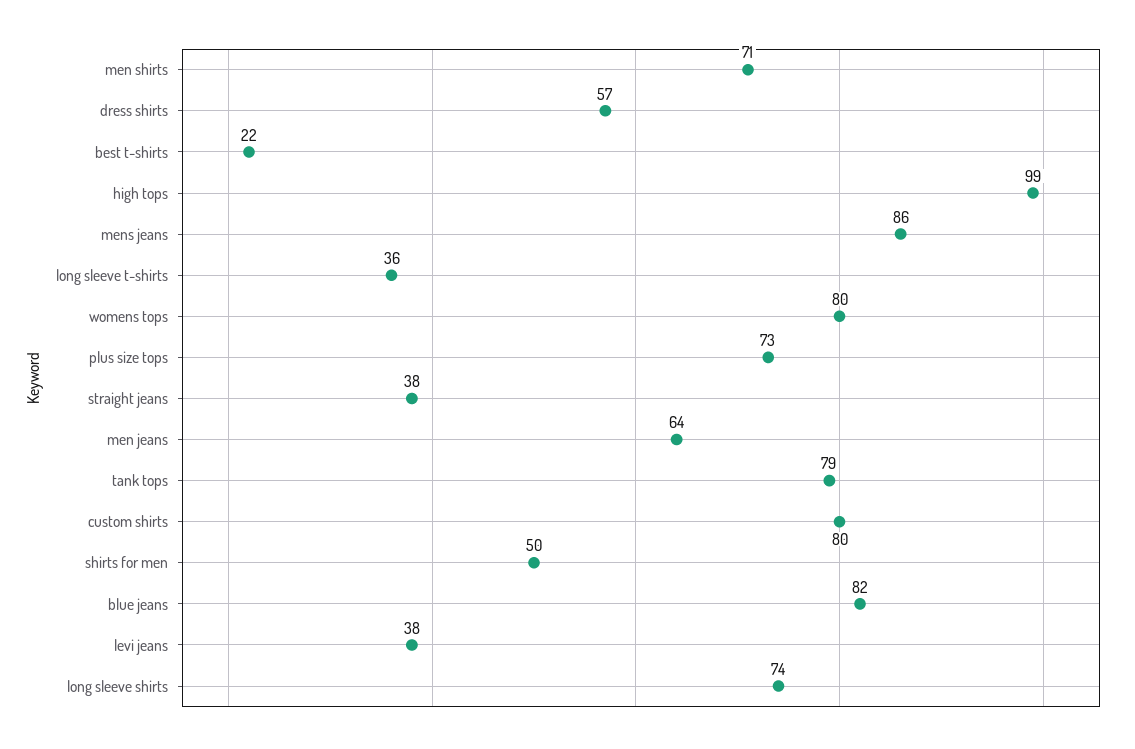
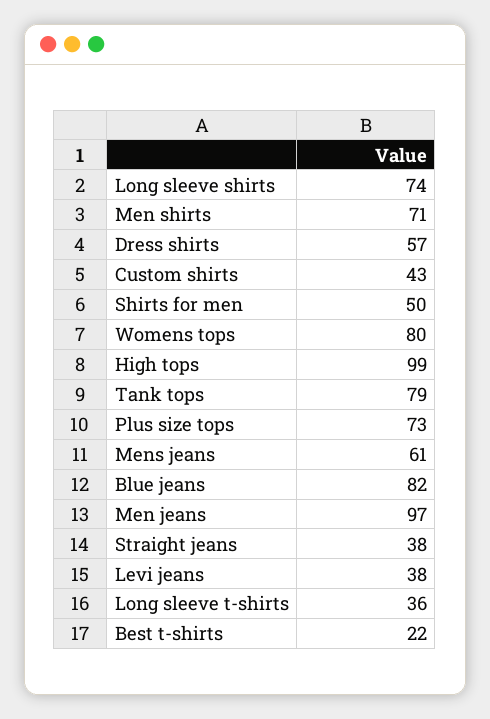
mens jeans: 86 -> 61
men jeans: 64 -> 97
custom shirts: 80 -> 43

